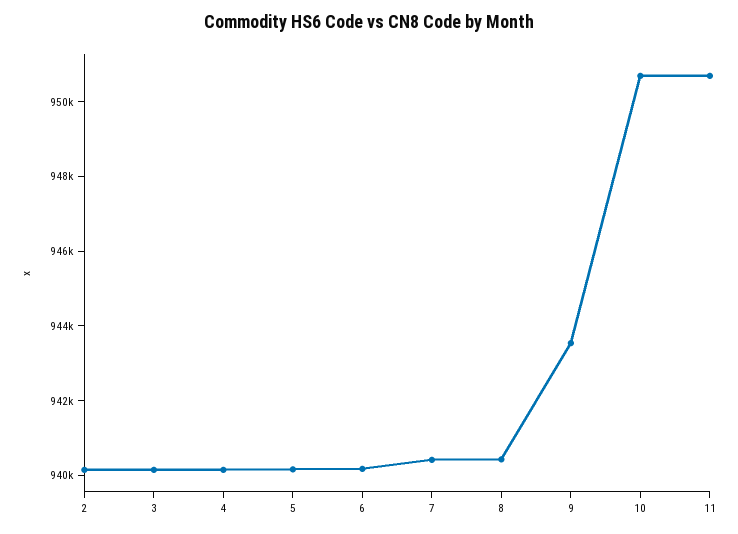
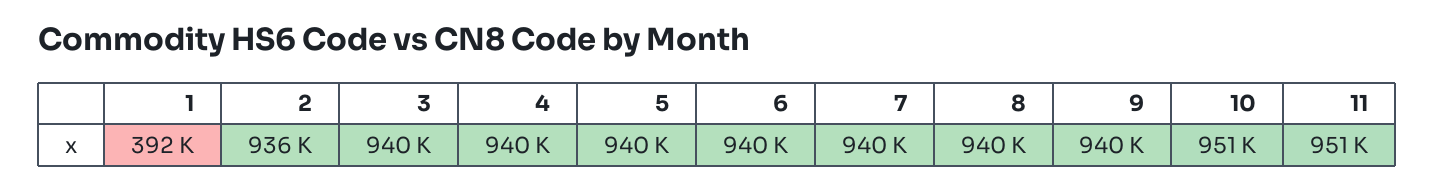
2: 940000 -> 936000
9: 943500 -> 940000
1: none -> 392000

